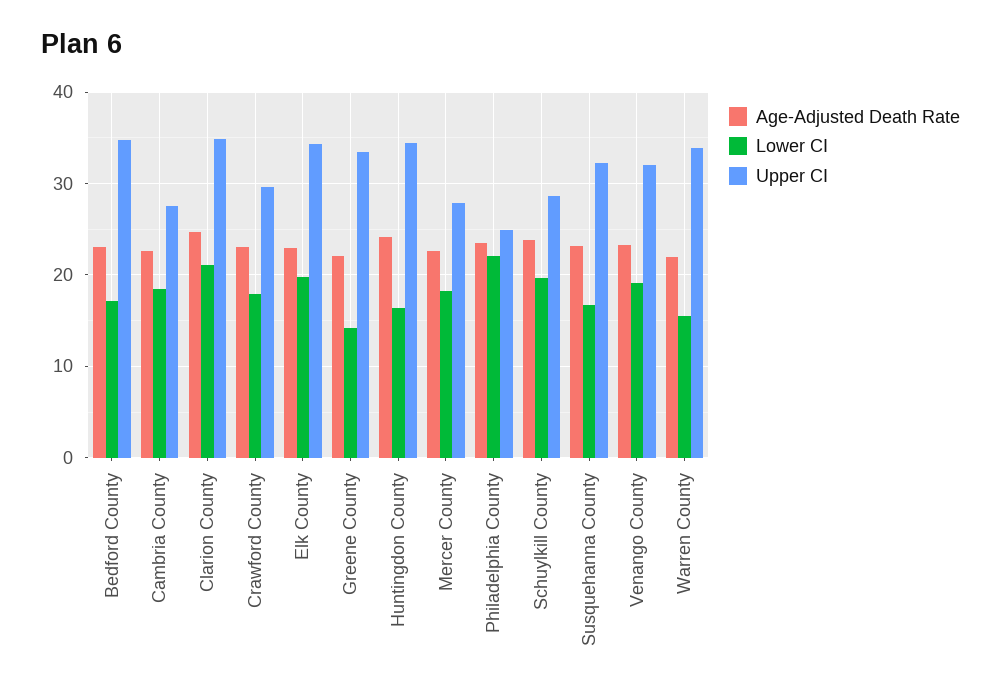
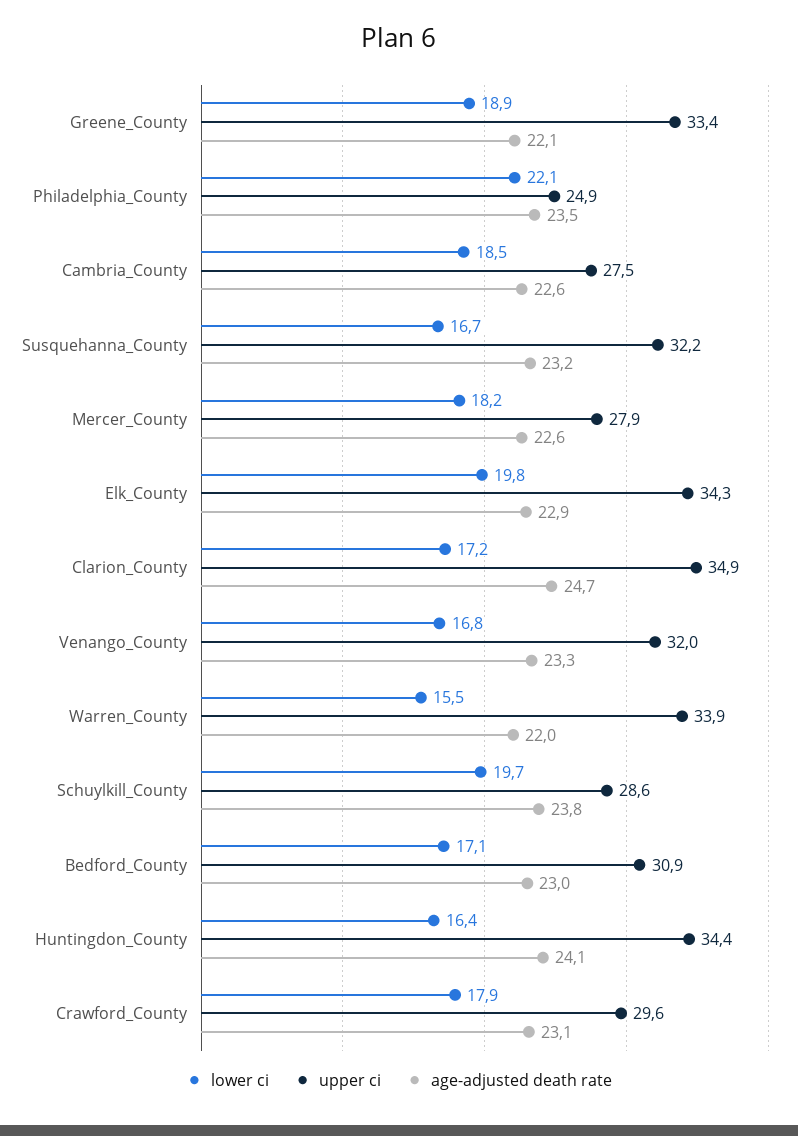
Upper CI, Bedford County: 35 -> 30.9
Lower CI, Clarion County: 21 -> 17.2
Lower CI, Greene County: 14 -> 18.9
Lower CI, Venango County: 19 -> 16.8

